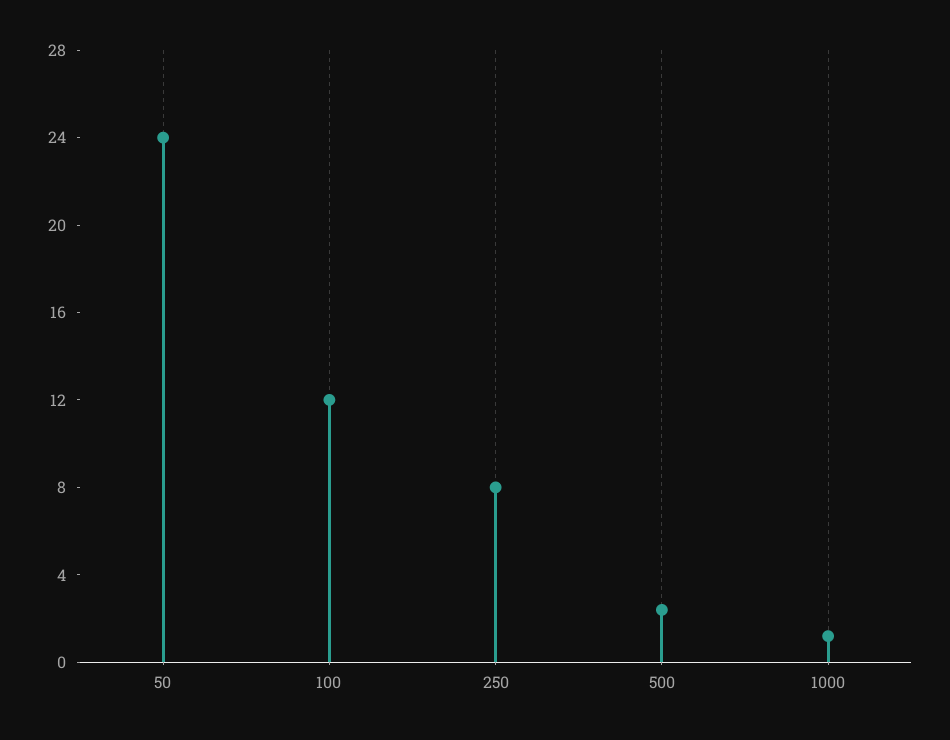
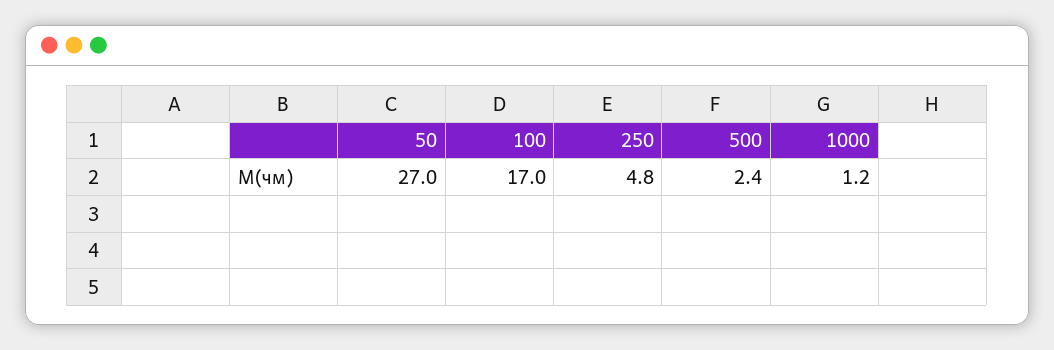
50: 24 -> 27
100: 12 -> 17
250: 8 -> 4.8

